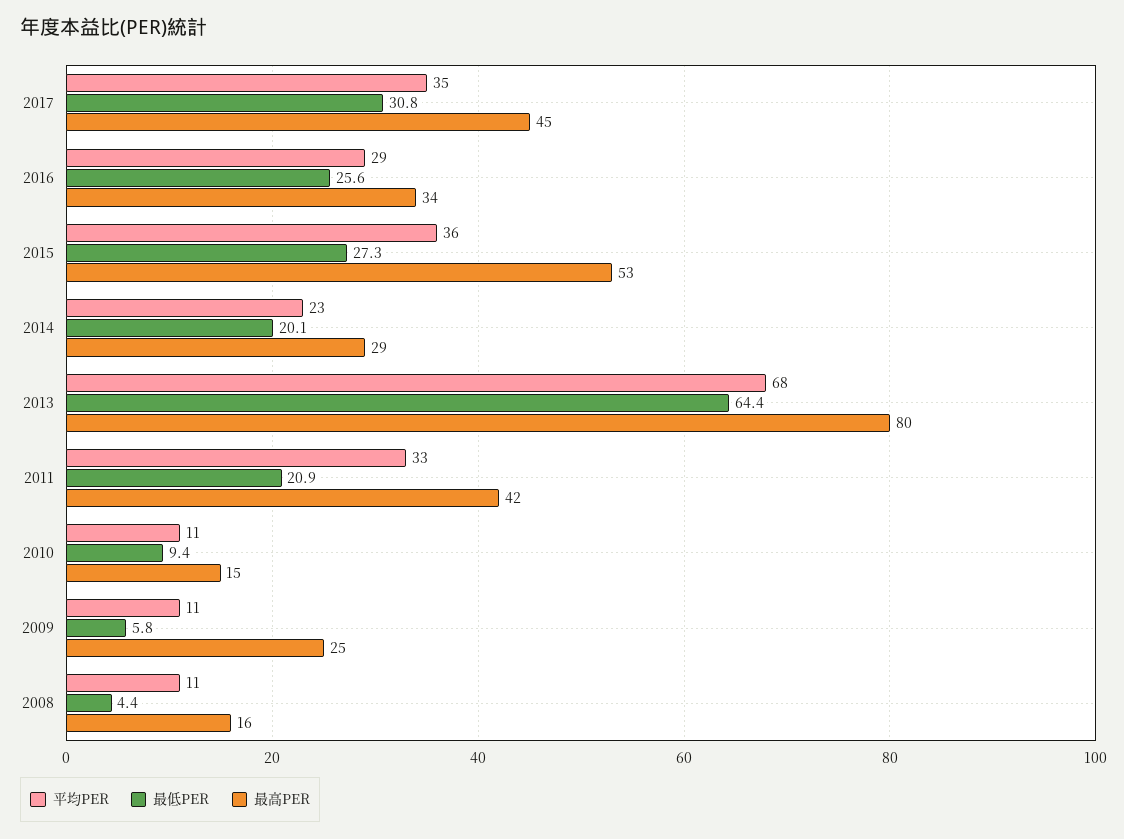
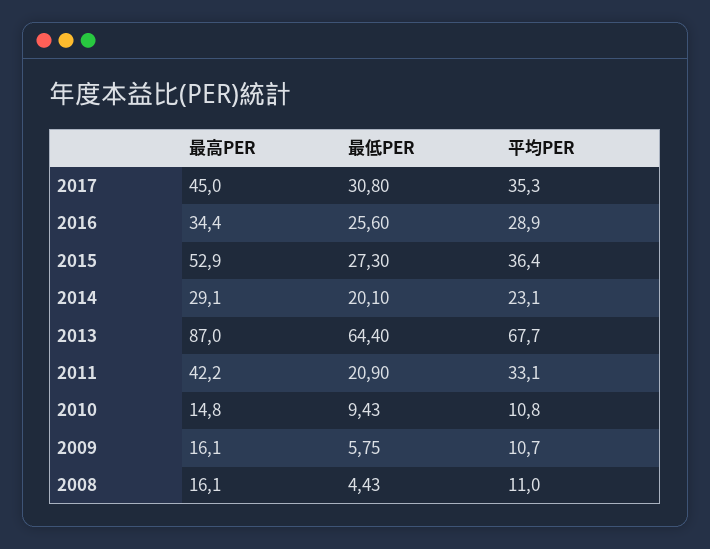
最高PER, 2013: 80 -> 87
最高PER, 2009: 25 -> 16.1

